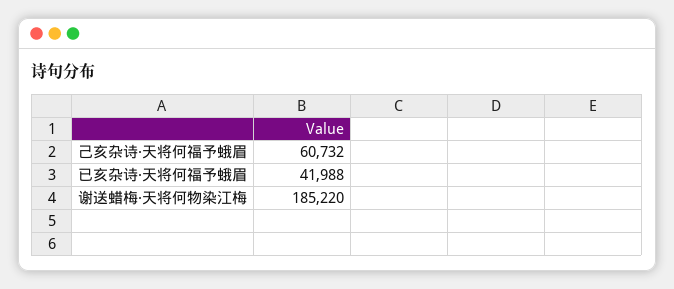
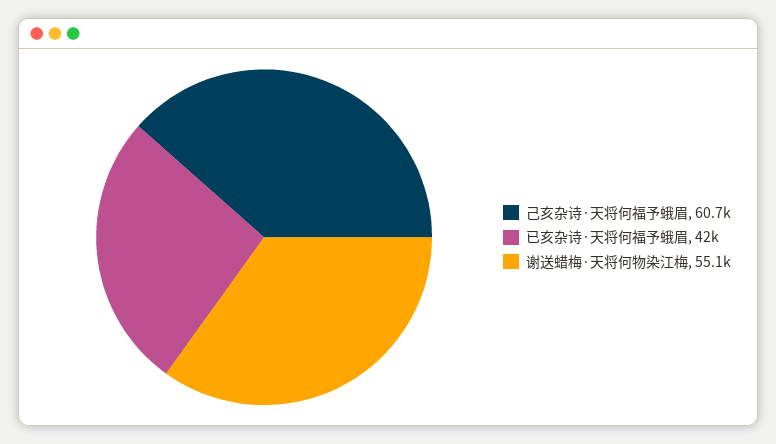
谢送蜡梅·天将何物染江梅: 185220 -> 55100

